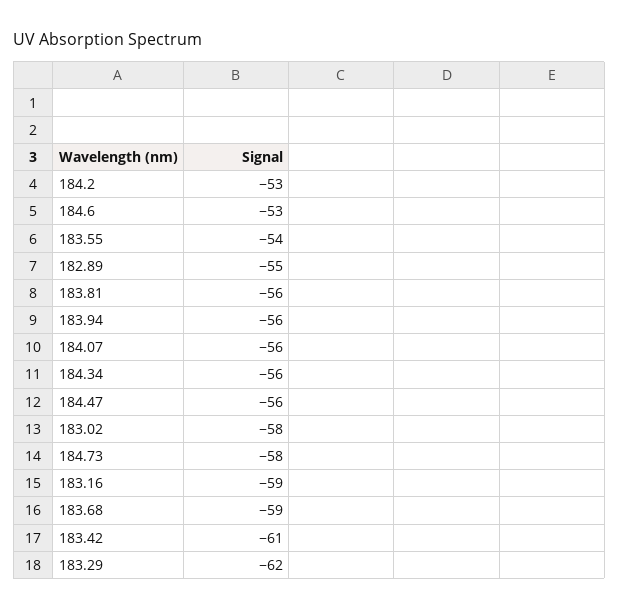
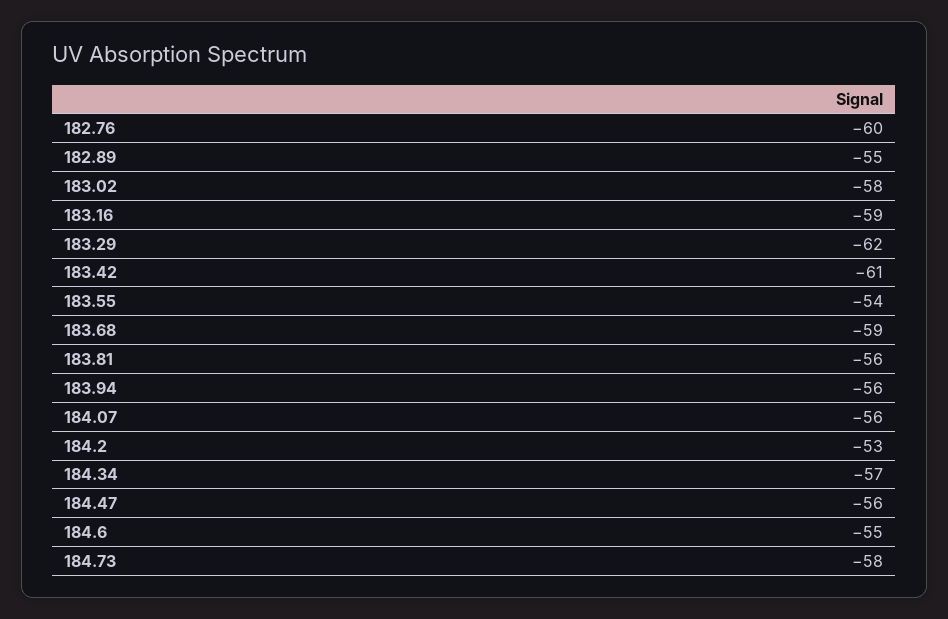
184.6: -53 -> -55
184.34: -56 -> -57
182.76: none -> -60

